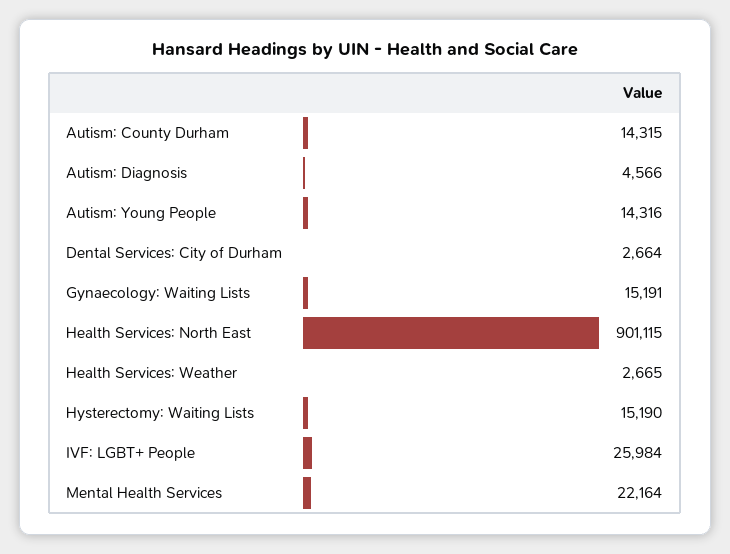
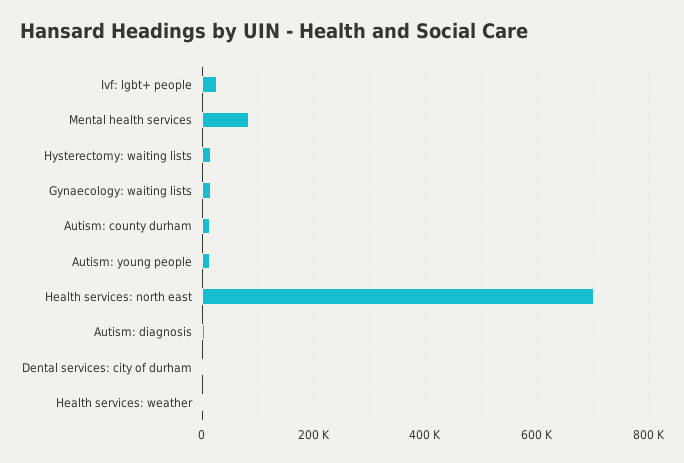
Health Services: North East: 901115 -> 700000
Mental Health Services: 22164 -> 80000

